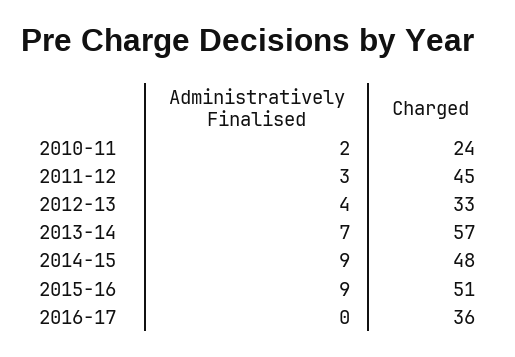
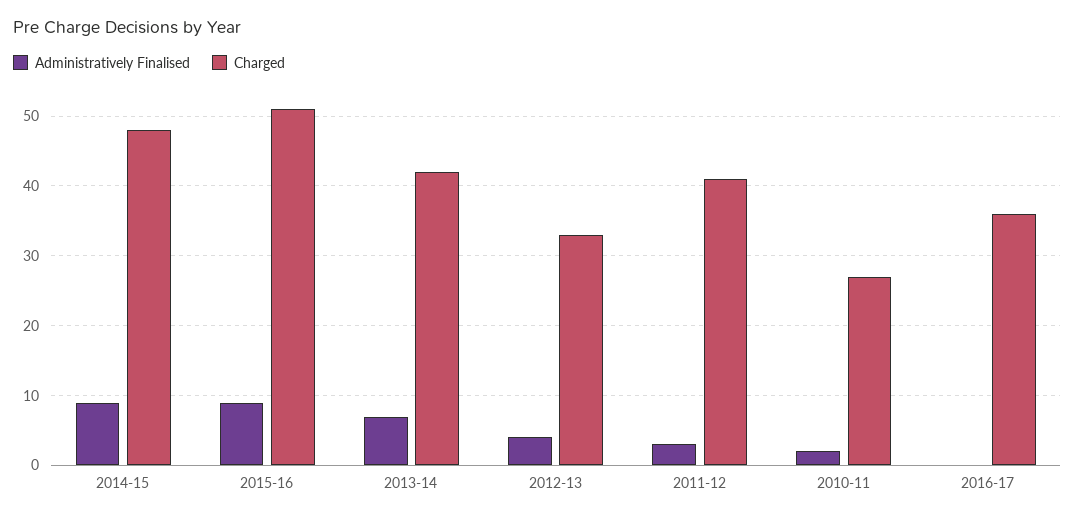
Charged, 2010-11: 24 -> 27
Charged, 2011-12: 45 -> 41
Charged, 2013-14: 57 -> 42

